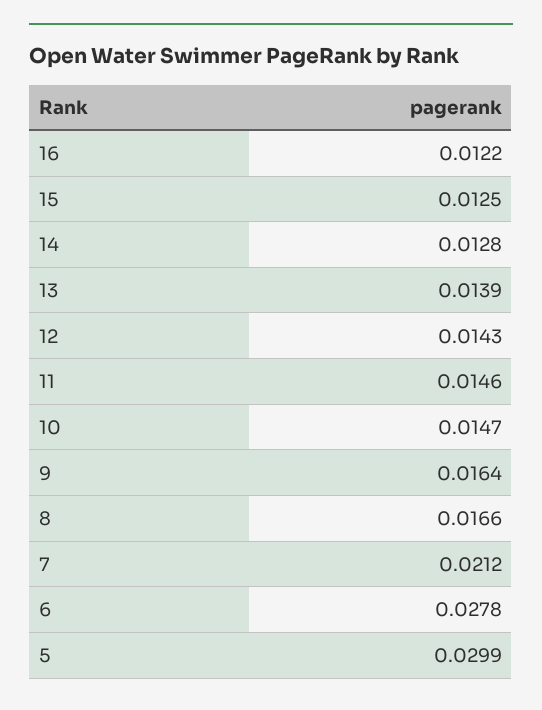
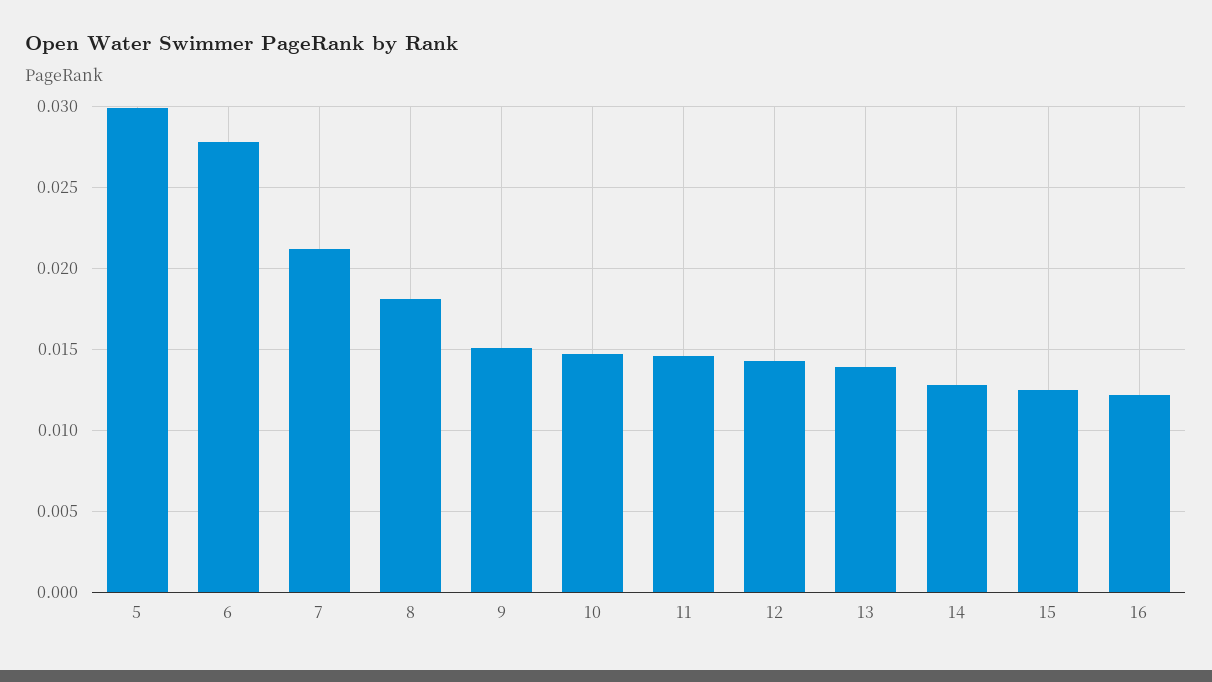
9: 0.0164 -> 0.015
8: 0.0166 -> 0.018

